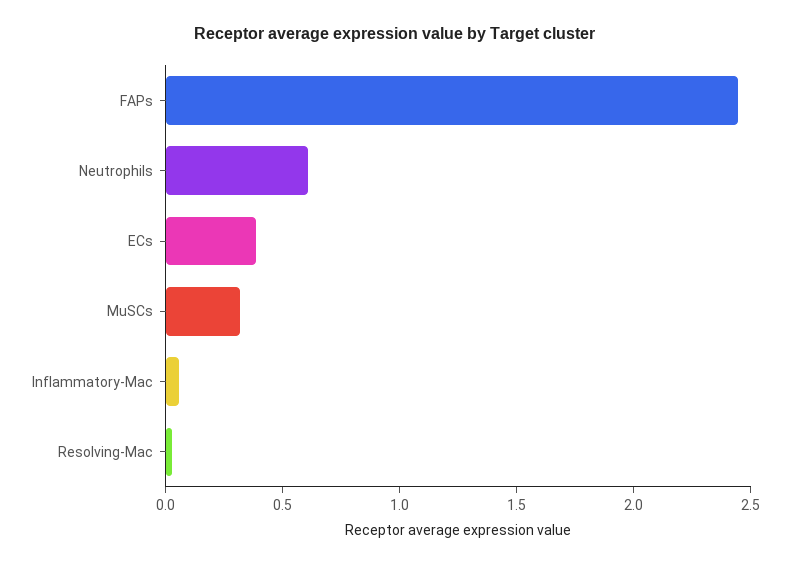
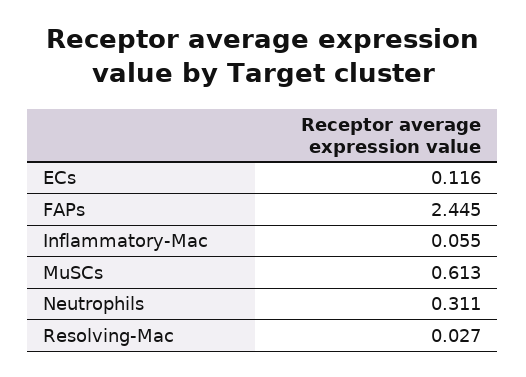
Neutrophils: 0.6 -> 0.311
ECs: 0.4 -> 0.116
MuSCs: 0.3 -> 0.613

